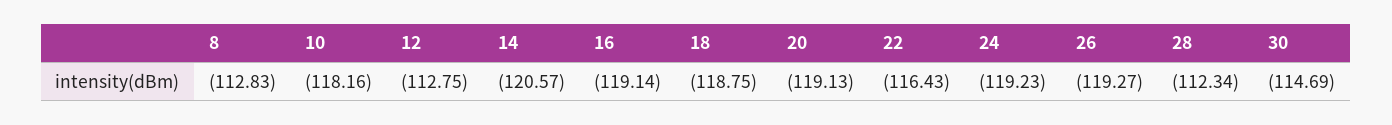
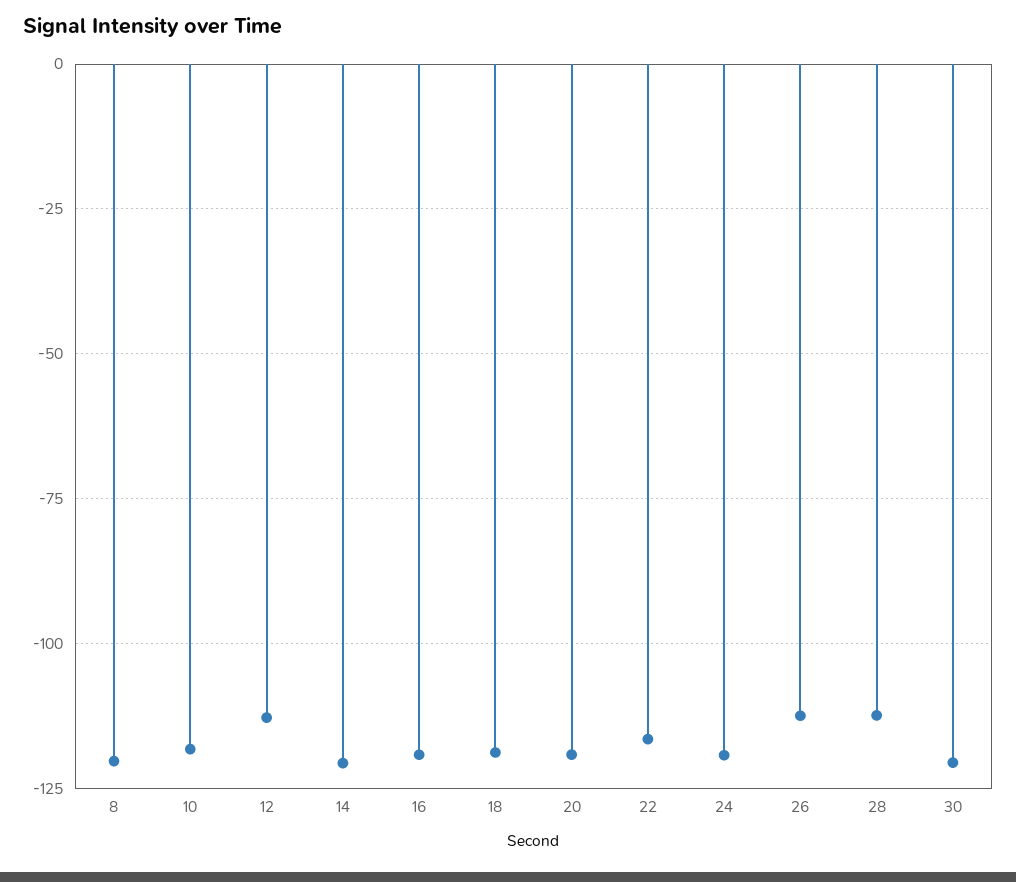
8: -112.83 -> -120
26: -119.27 -> -112.5
30: -114.69 -> -120

